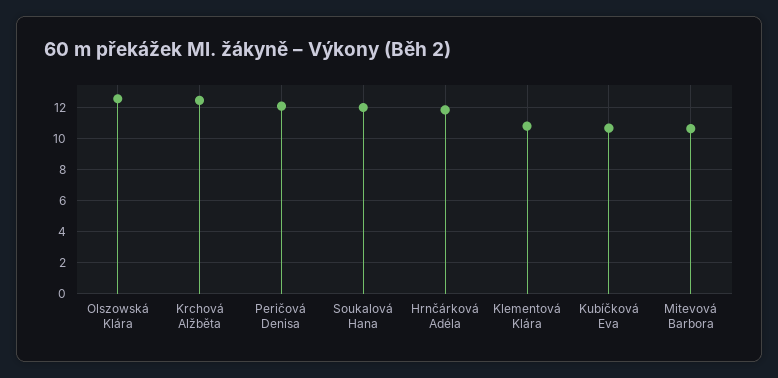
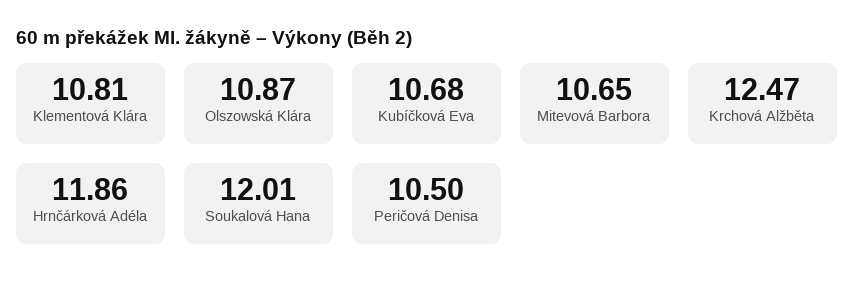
Olszowská Klára: 12.5 -> 10.87
Peričová Denisa: 12 -> 10.5

